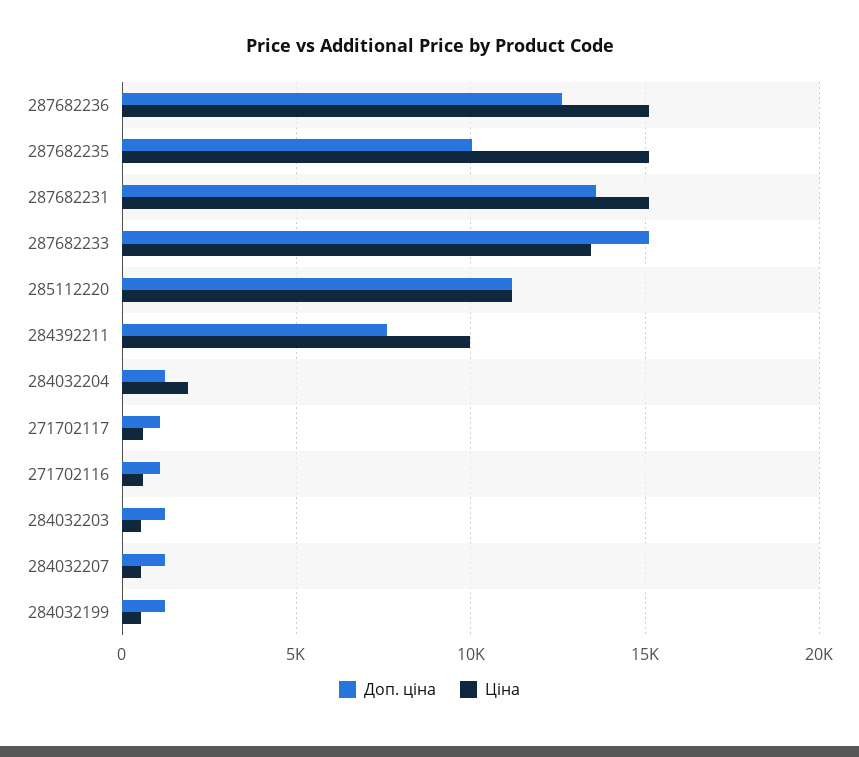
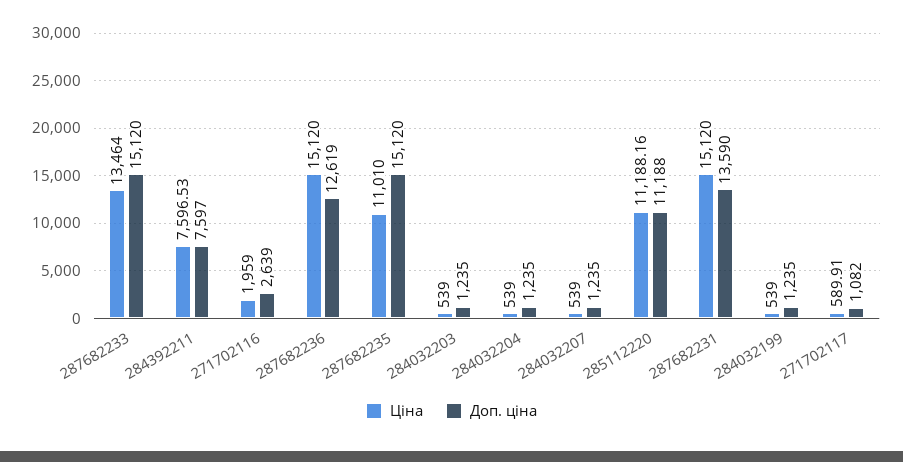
Доп. ціна, 287682235: 10000 -> 15120
Ціна, 287682235: 15000 -> 11010
Ціна, 284392211: 10000 -> 7596.53
Ціна, 284032204: 2000 -> 539
Доп. ціна, 271702116: 1000 -> 2639
Ціна, 271702116: 500 -> 1959

